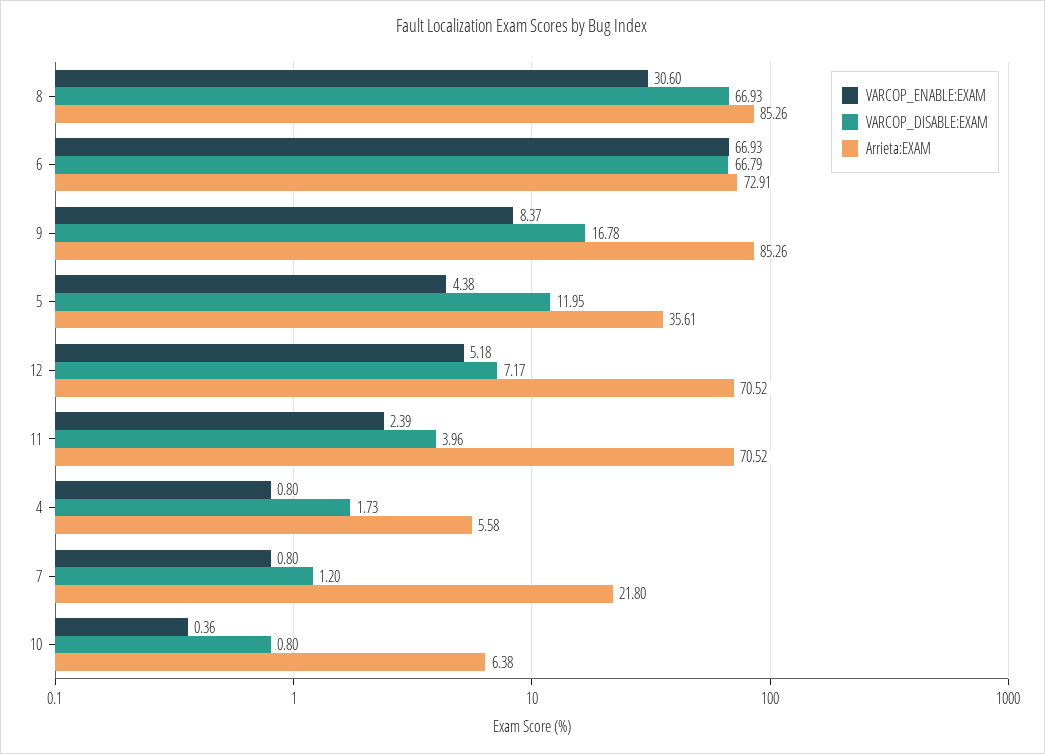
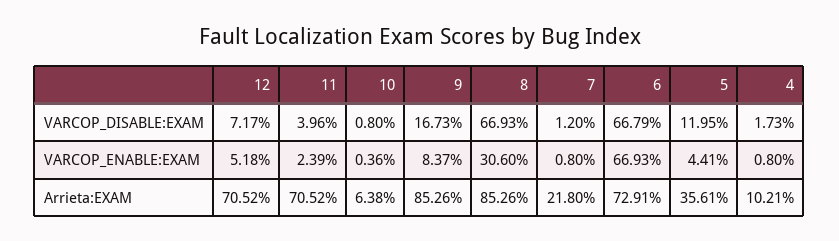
VARCOP_DISABLE:EXAM, 9: 16.78 -> 16.73
VARCOP_ENABLE:EXAM, 5: 4.38 -> 4.41
Arrieta:EXAM, 4: 5.58 -> 10.21

